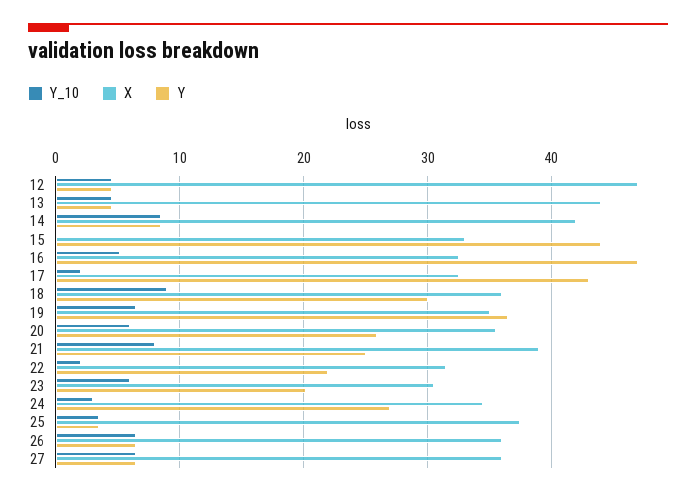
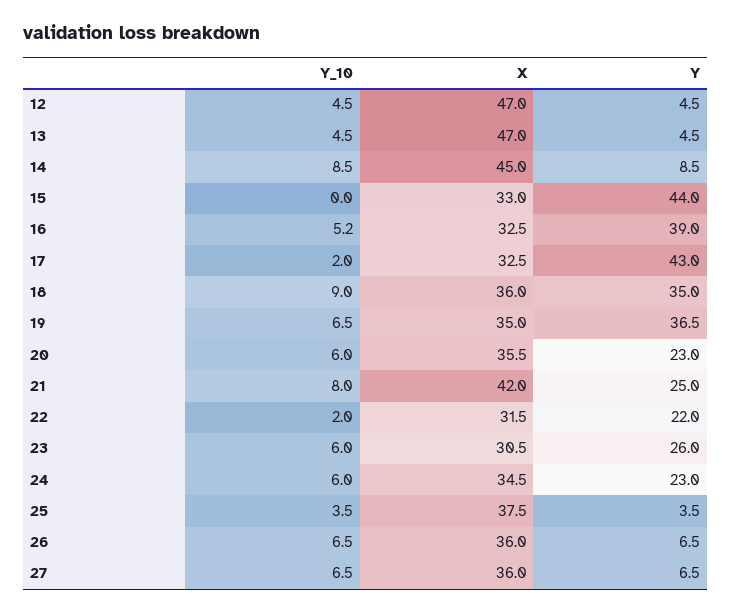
X, 13: 44 -> 47
X, 14: 42 -> 45
Y, 16: 47 -> 39
Y, 18: 30 -> 35
Y, 20: 26 -> 23
X, 21: 39 -> 42
Y, 23: 20 -> 26
Y_10, 24: 3 -> 6
Y, 24: 27 -> 23

